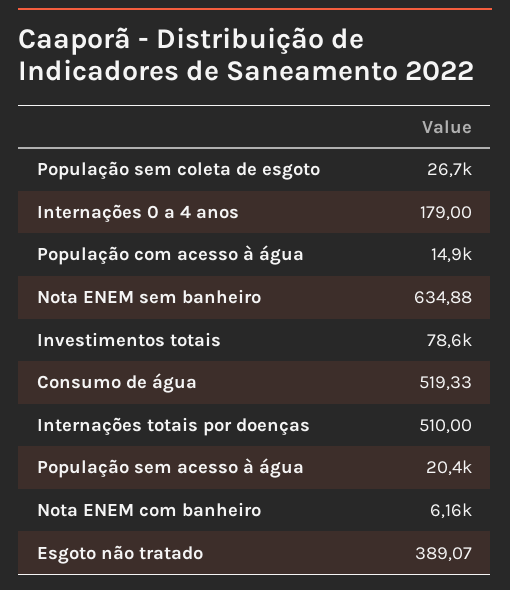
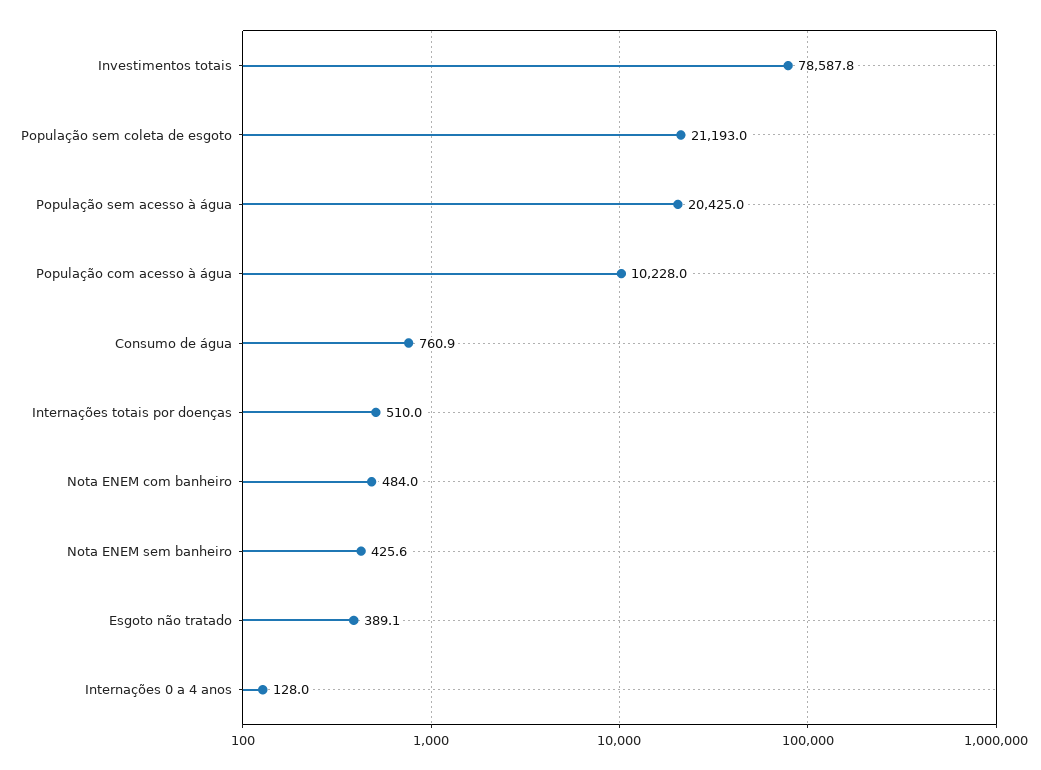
População sem coleta de esgoto: 26700 -> 21193
Internações 0 a 4 anos: 179 -> 128
População com acesso à água: 14900 -> 10228
Nota ENEM sem banheiro: 634.88 -> 425.6
Consumo de água: 519.33 -> 760.9
Nota ENEM com banheiro: 6160 -> 484

